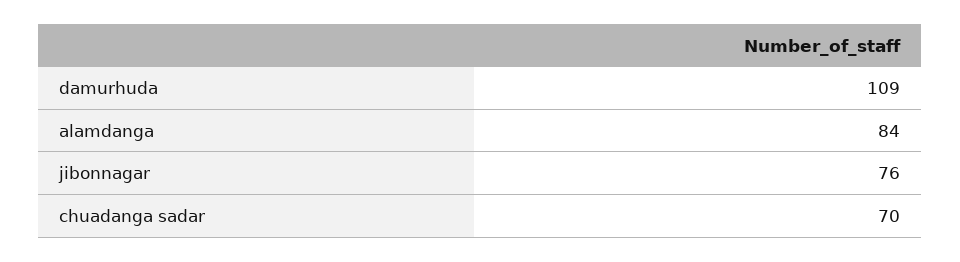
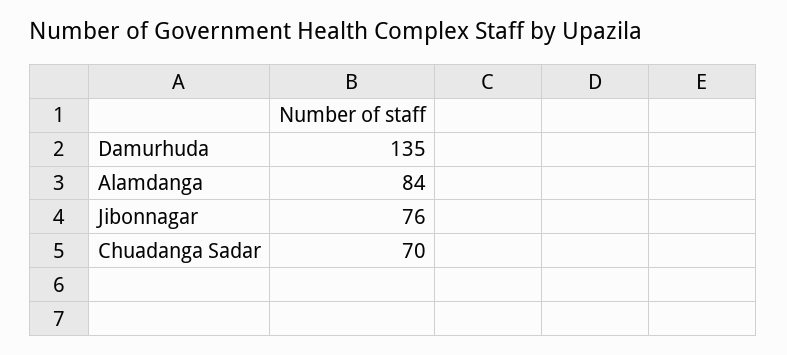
damurhuda: 109 -> 135

